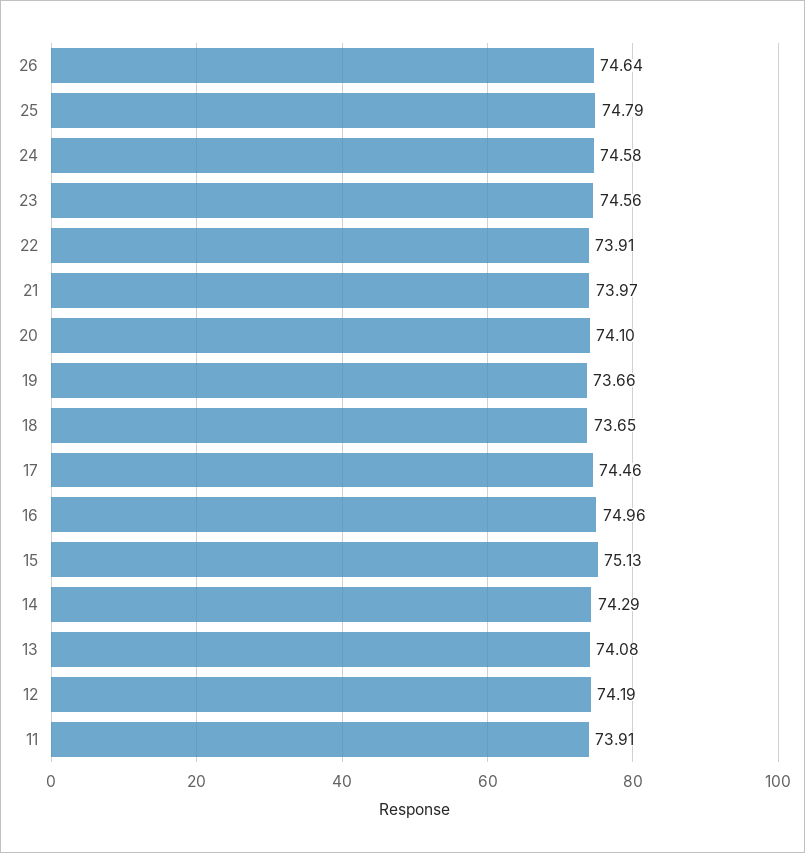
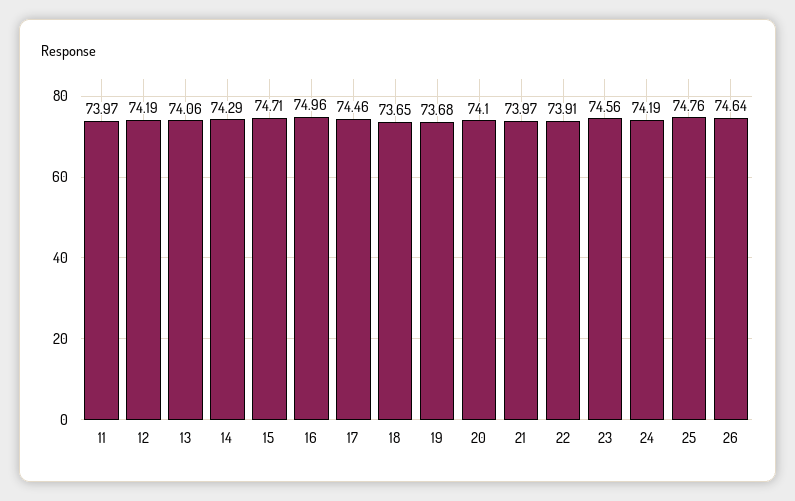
25: 74.79 -> 74.76
24: 74.58 -> 74.19
19: 73.66 -> 73.68
15: 75.13 -> 74.71
13: 74.08 -> 74.06
11: 73.91 -> 73.97

